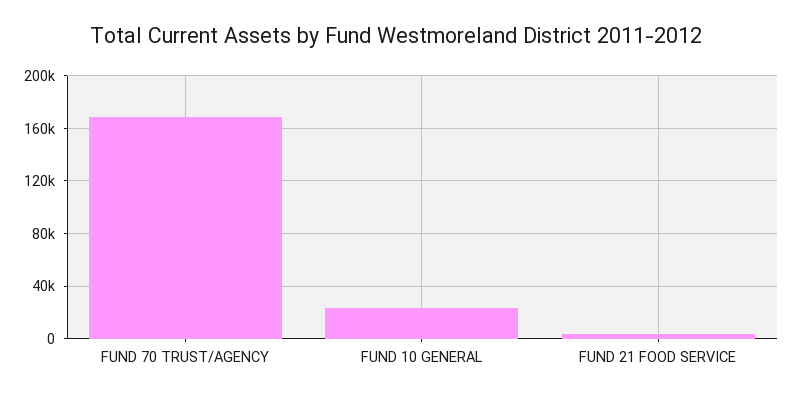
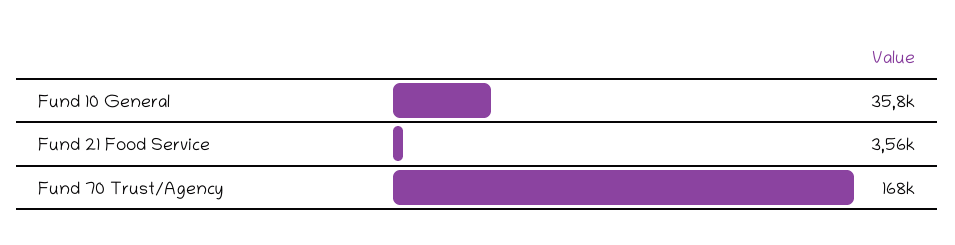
FUND 10 GENERAL: 25000 -> 35800

